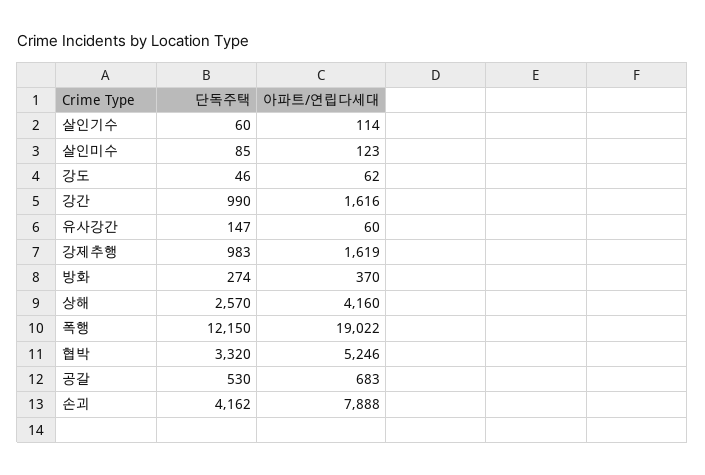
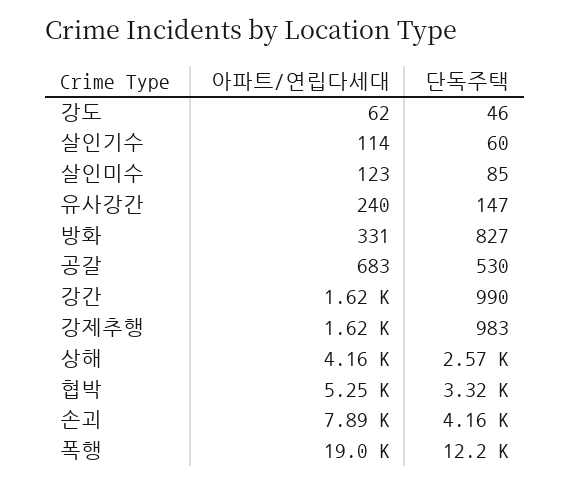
아파트/연립다세대, 유사강간: 60 -> 240
단독주택, 방화: 274 -> 827
아파트/연립다세대, 방화: 370 -> 331

